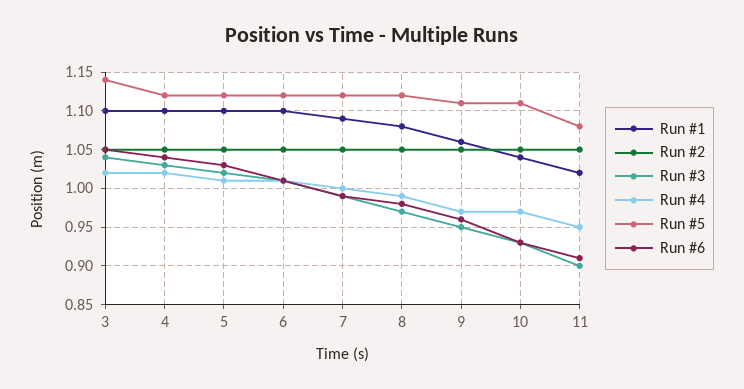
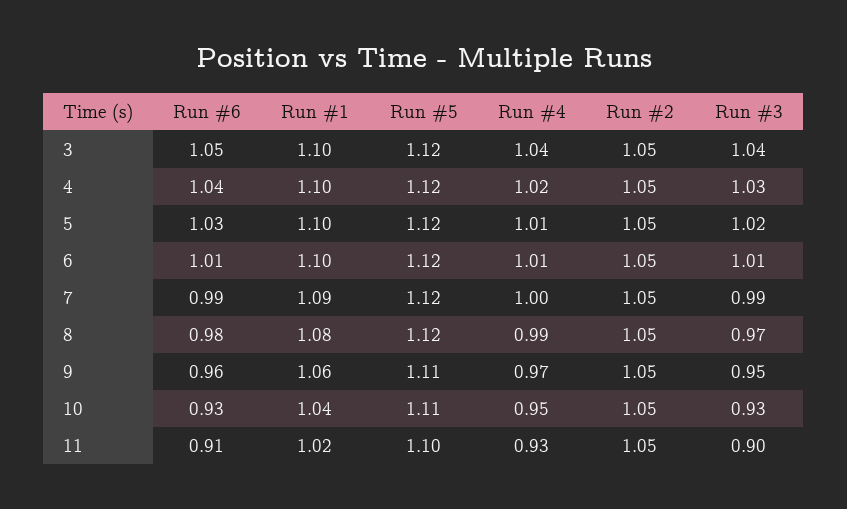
Run #4, 3: 1.02 -> 1.04
Run #5, 3: 1.14 -> 1.12
Run #4, 10: 0.97 -> 0.95
Run #4, 11: 0.95 -> 0.93
Run #5, 11: 1.08 -> 1.1

